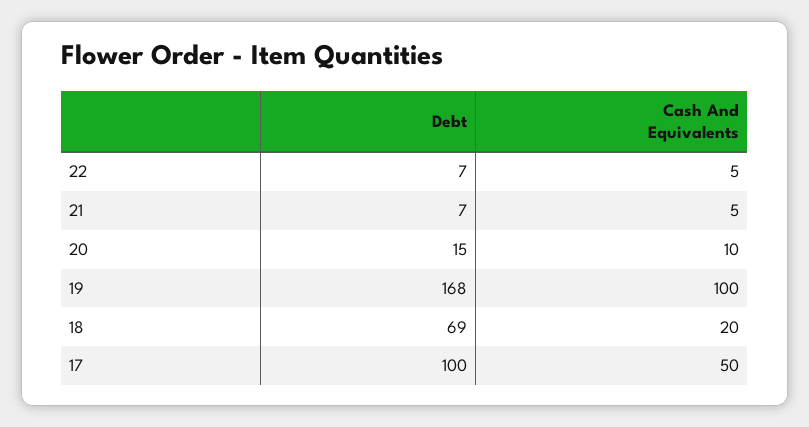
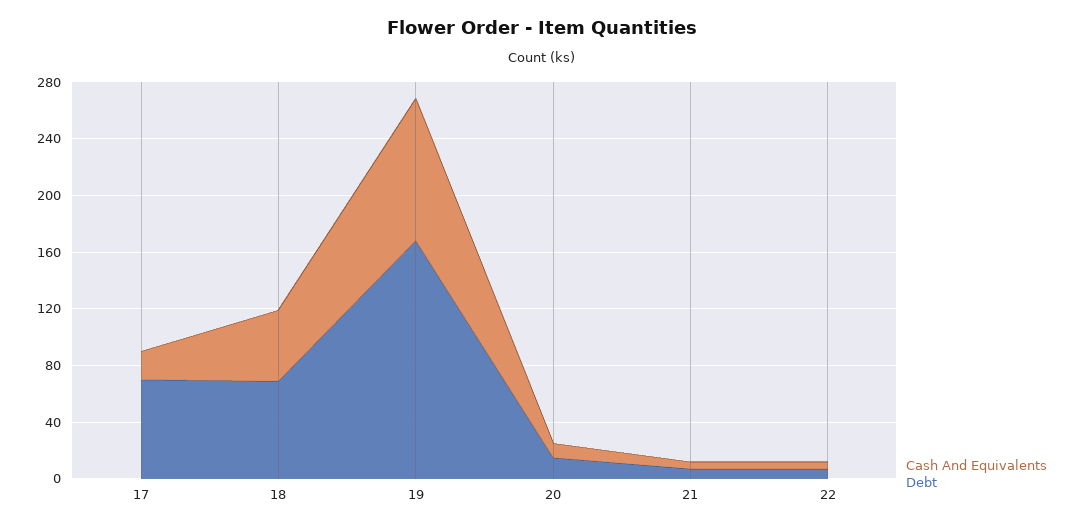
Cash And Equivalents, 18: 20 -> 50
Debt, 17: 100 -> 70
Cash And Equivalents, 17: 50 -> 20

